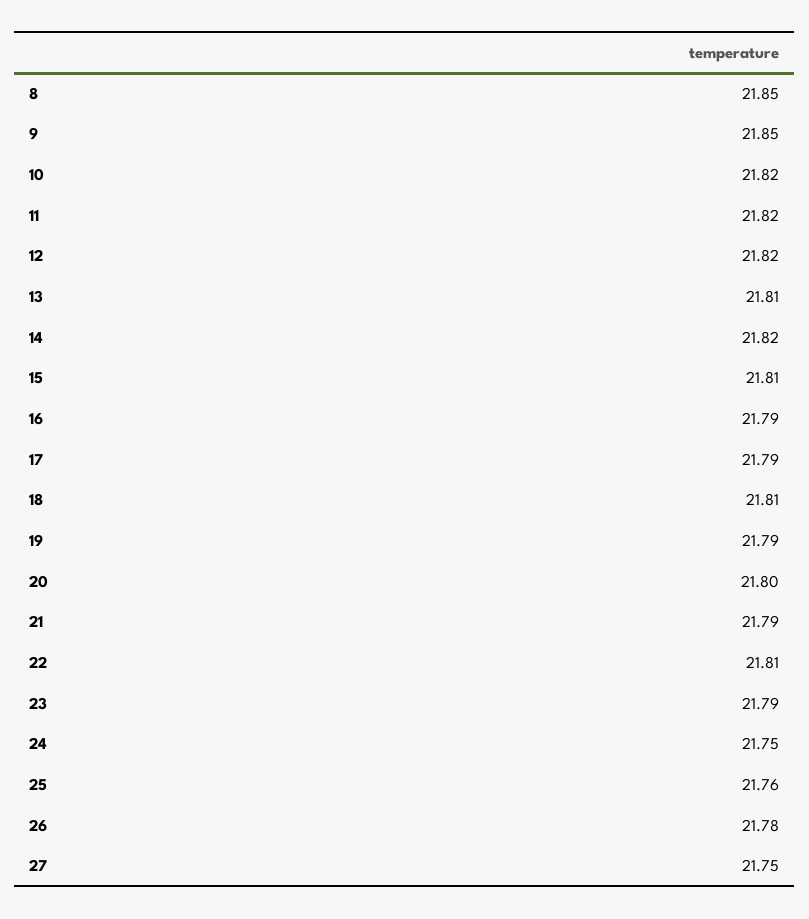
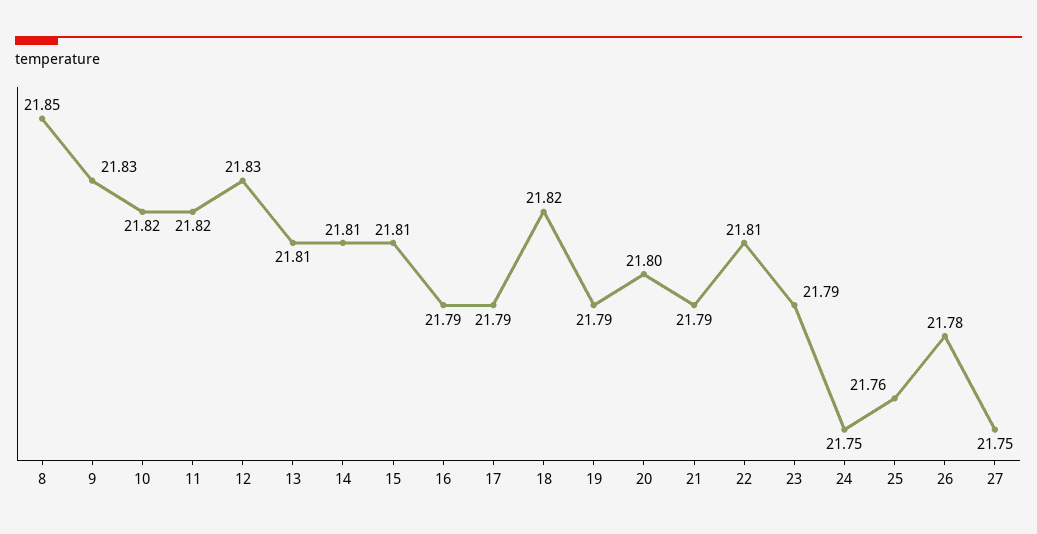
9: 21.85 -> 21.83
12: 21.82 -> 21.83
14: 21.82 -> 21.81
18: 21.81 -> 21.82

